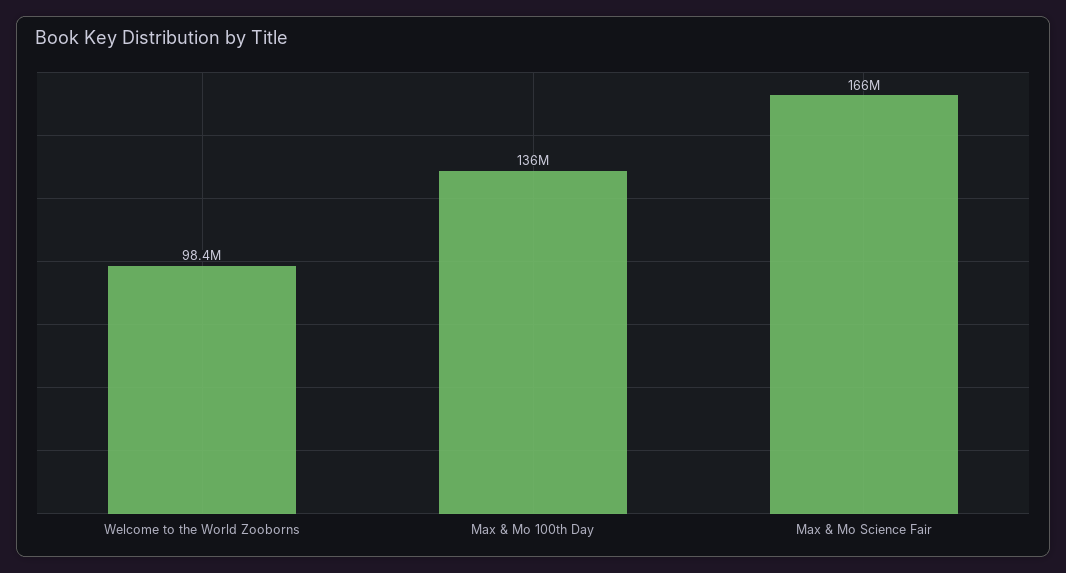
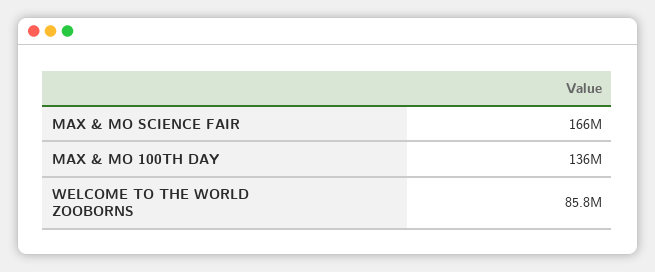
Welcome to the World Zooborns: 98400000 -> 85800000

